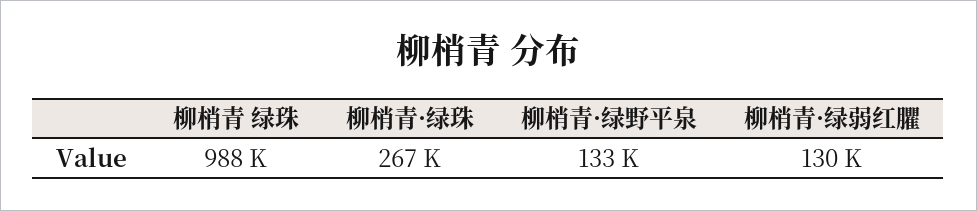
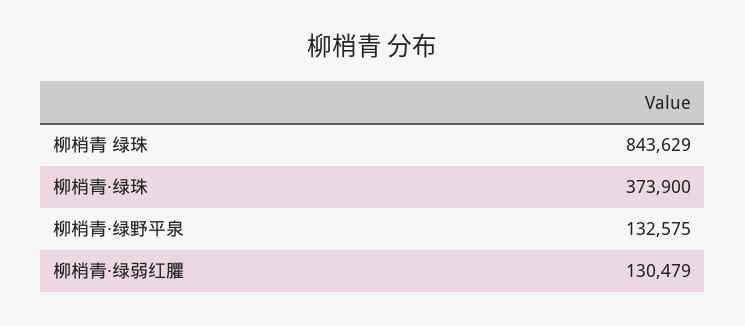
柳梢青 绿珠: 988000 -> 843629
柳梢青·绿珠: 267000 -> 373900

